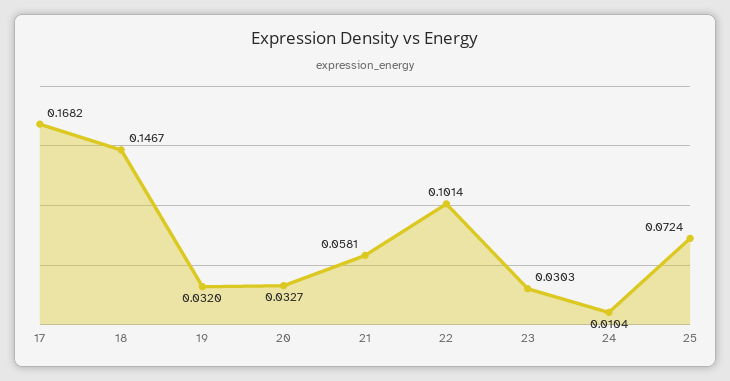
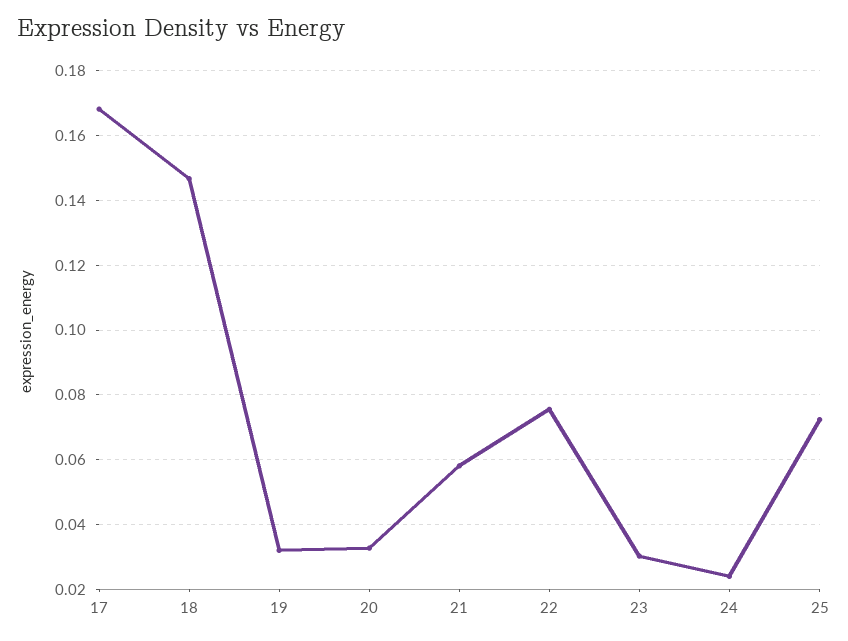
22: 0.1014 -> 0.076
24: 0.0104 -> 0.024

